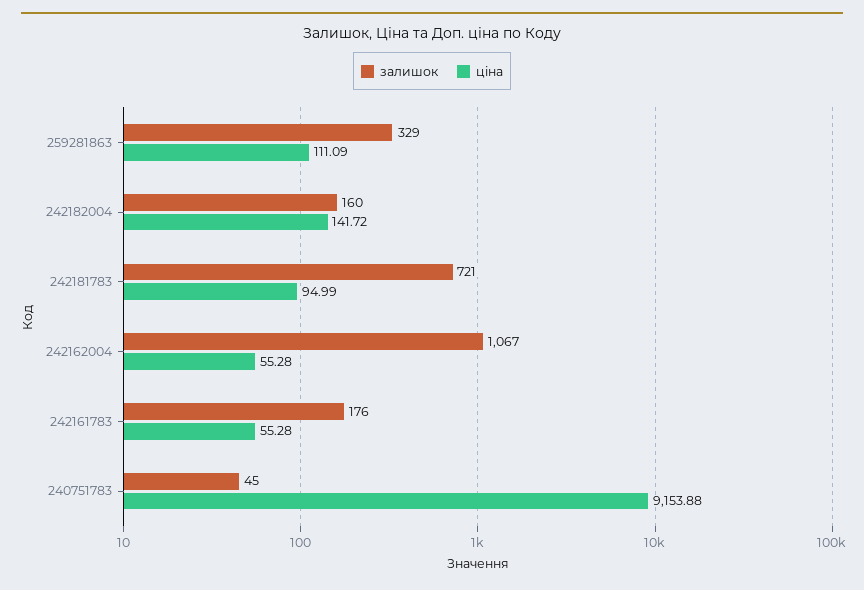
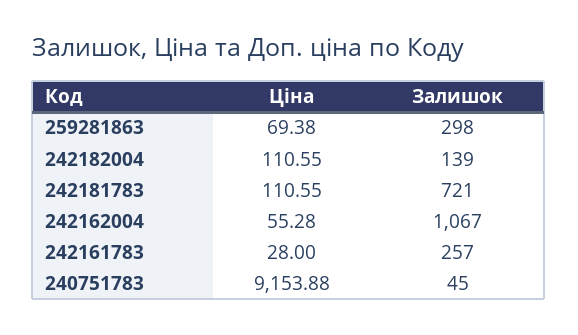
залишок, 259281863: 329 -> 298
ціна, 259281863: 111.09 -> 69.38
залишок, 242182004: 160 -> 139
ціна, 242182004: 141.72 -> 110.55
ціна, 242181783: 94.99 -> 110.55
залишок, 242161783: 176 -> 257
ціна, 242161783: 55.28 -> 28

